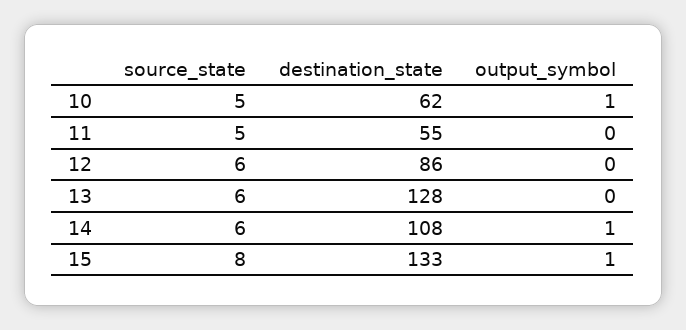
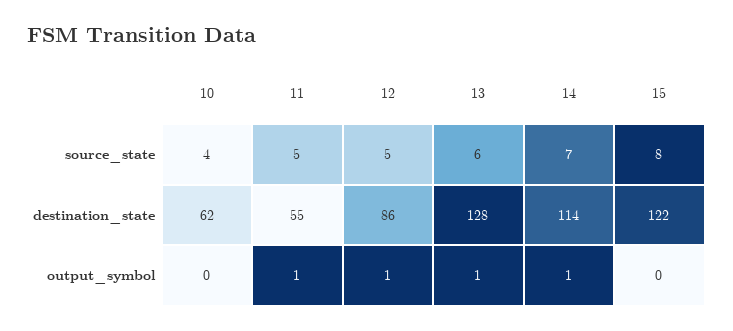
source_state, 10: 5 -> 4
output_symbol, 10: 1 -> 0
output_symbol, 11: 0 -> 1
source_state, 12: 6 -> 5
output_symbol, 12: 0 -> 1
output_symbol, 13: 0 -> 1
source_state, 14: 6 -> 7
destination_state, 14: 108 -> 114
destination_state, 15: 133 -> 122
output_symbol, 15: 1 -> 0

